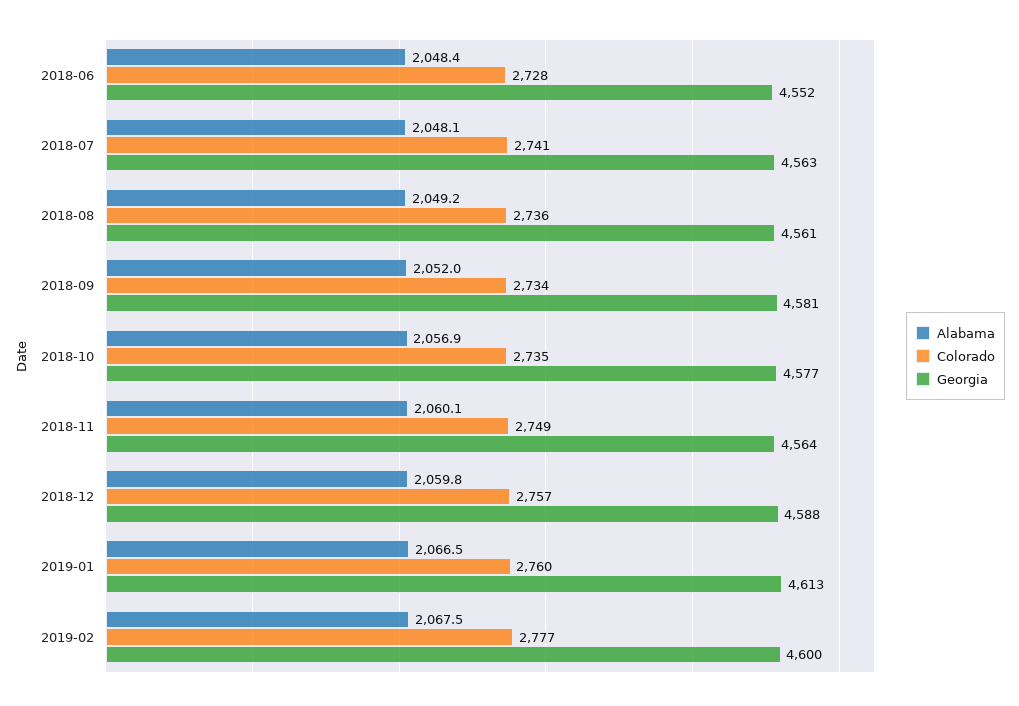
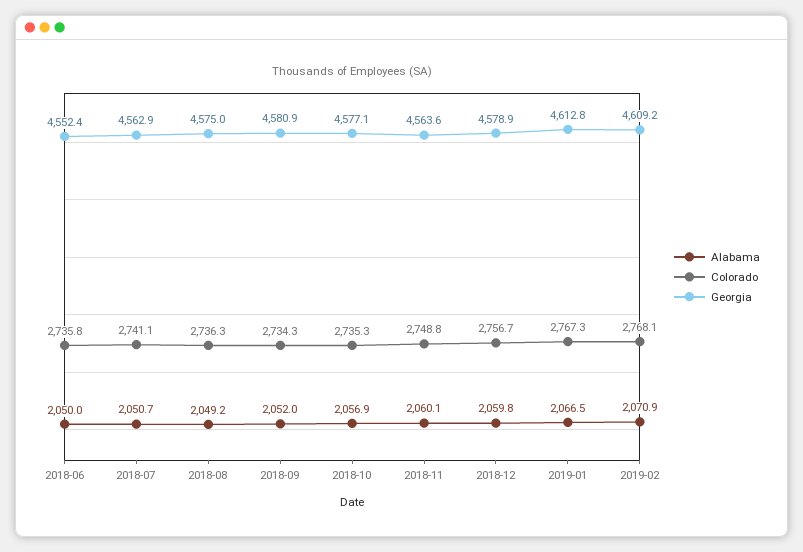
Alabama, 2018-06: 2048.4 -> 2050
Colorado, 2018-06: 2728 -> 2735.8
Alabama, 2018-07: 2048.1 -> 2050.7
Georgia, 2018-08: 4561 -> 4575
Georgia, 2018-12: 4588 -> 4578.9
Colorado, 2019-01: 2760 -> 2767.3
Alabama, 2019-02: 2067.5 -> 2070.9
Colorado, 2019-02: 2777 -> 2768.1
Georgia, 2019-02: 4600 -> 4609.2

